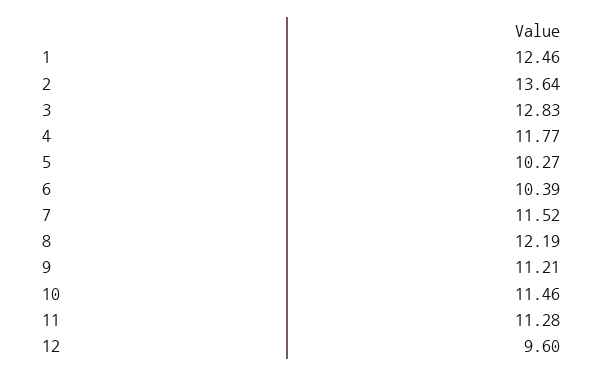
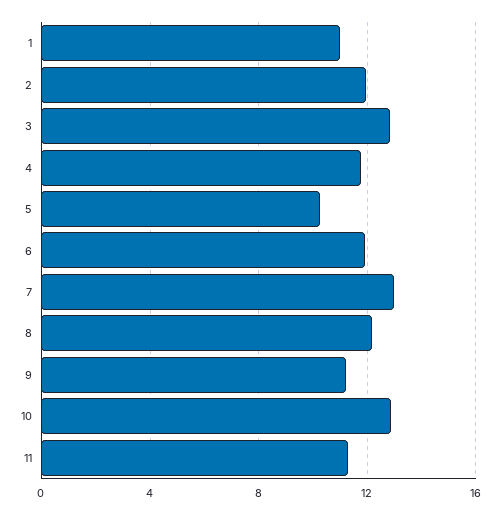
1: 12.46 -> 11
2: 13.64 -> 12
6: 10.39 -> 12
7: 11.52 -> 13
10: 11.46 -> 13
12: 9.6 -> none

